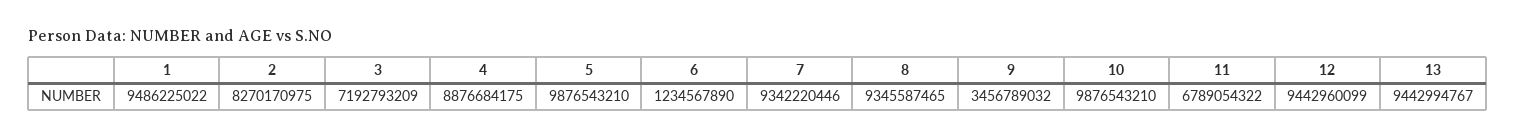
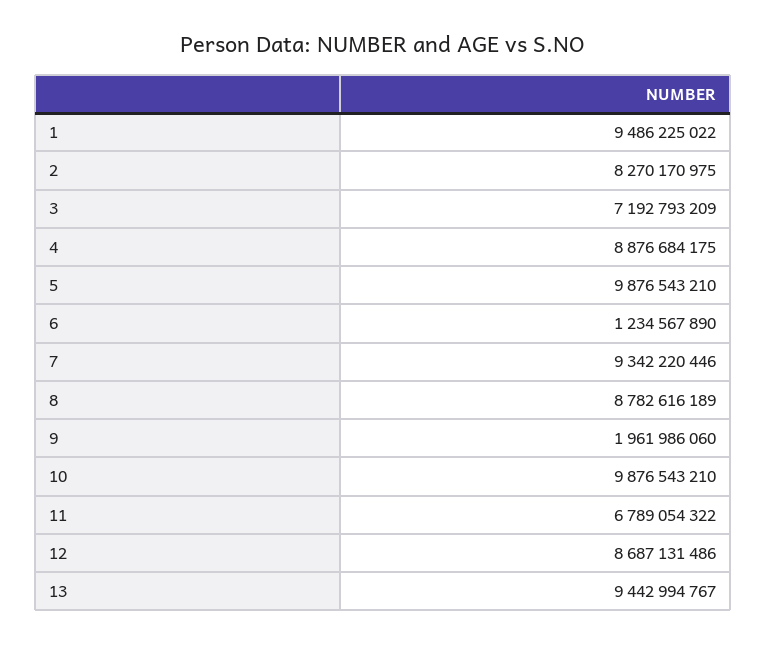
8: 9345587465 -> 8782616189
9: 3456789032 -> 1961986060
12: 9442960099 -> 8687131486

